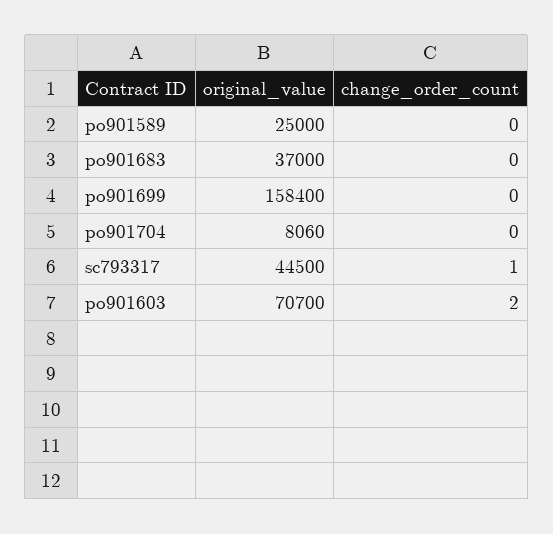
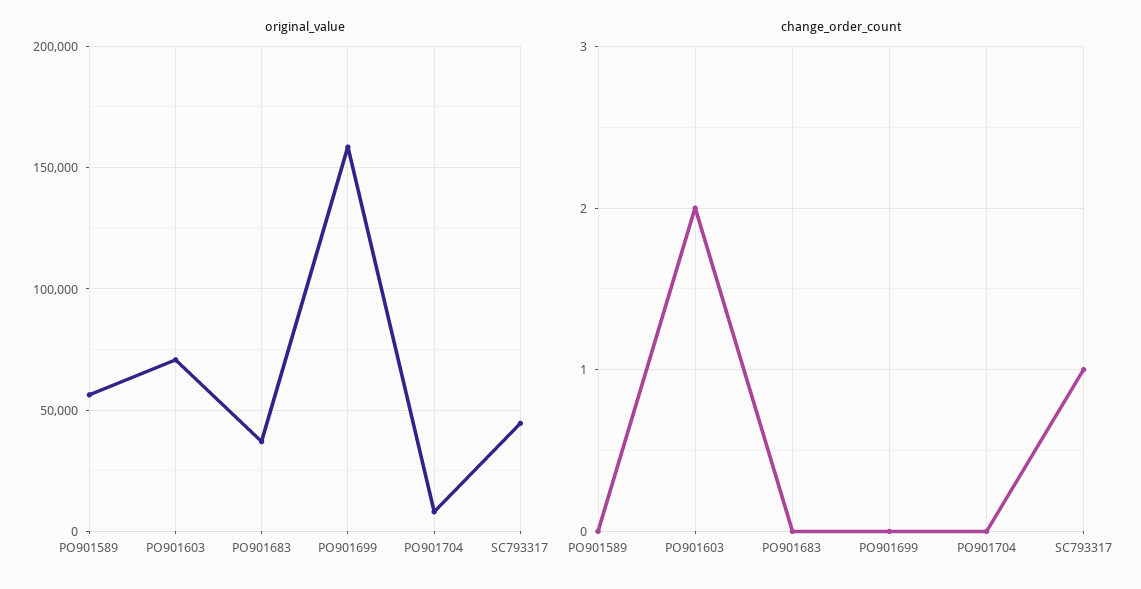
original_value, po901589: 25000 -> 55000

